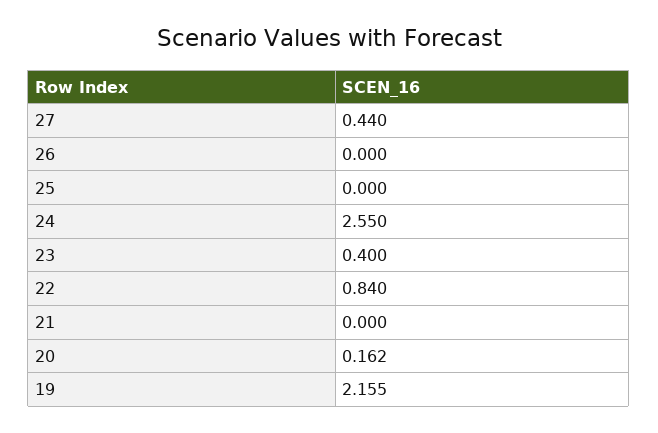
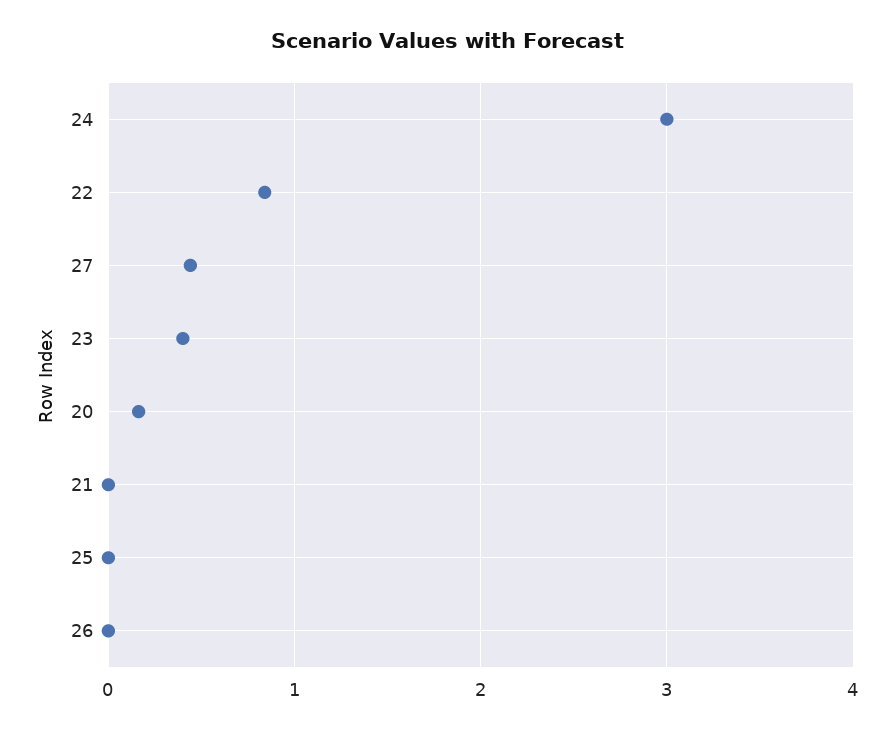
24: 2.55 -> 3
19: 2.155 -> none

